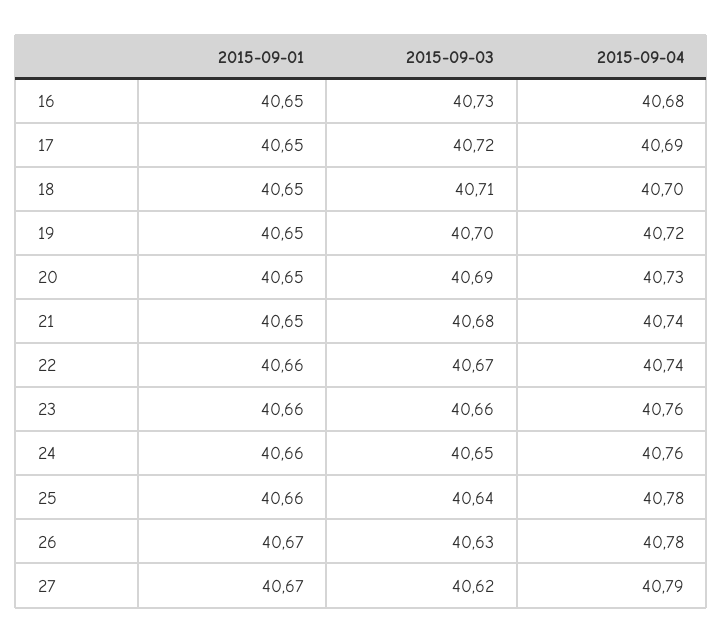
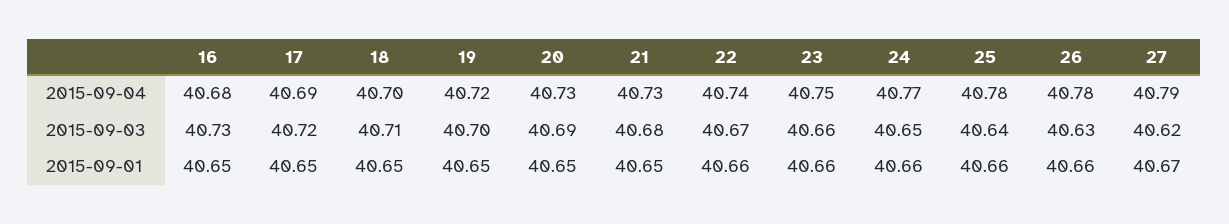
2015-09-04, 21: 40.74 -> 40.73
2015-09-04, 23: 40.76 -> 40.75
2015-09-04, 24: 40.76 -> 40.77
2015-09-01, 26: 40.67 -> 40.66

